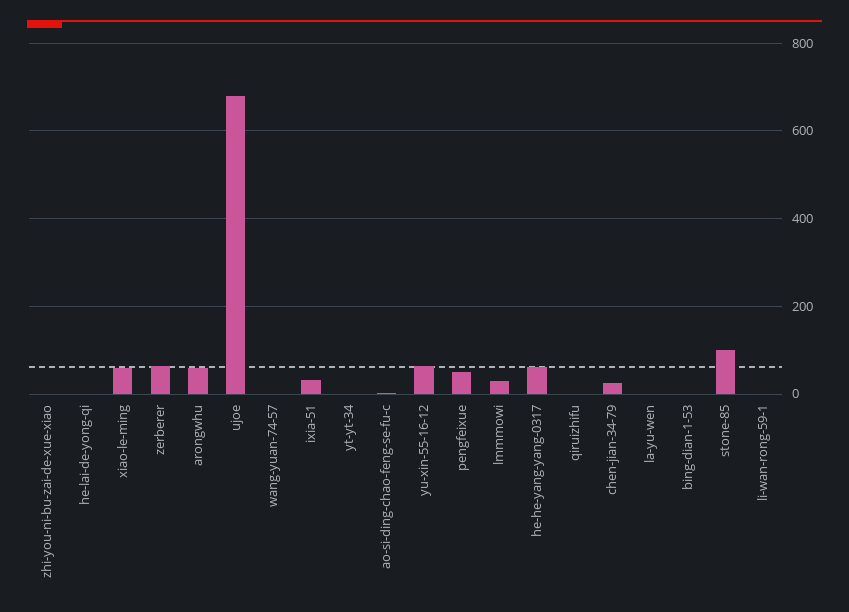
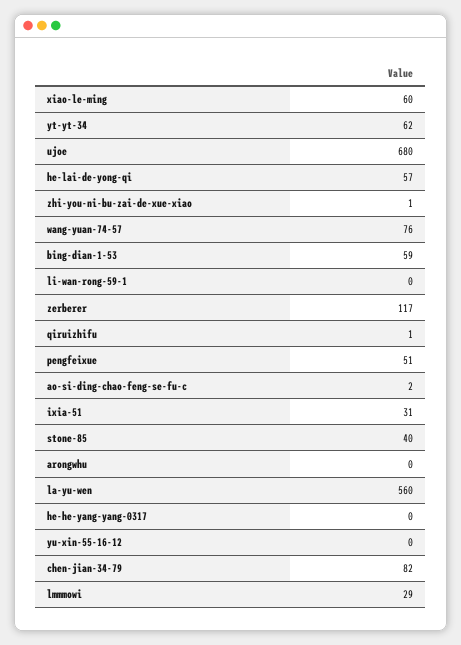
he-lai-de-yong-qi: 0 -> 57
zerberer: 60 -> 117
arongwhu: 60 -> 0
wang-yuan-74-57: 0 -> 76
yt-yt-34: 0 -> 62
yu-xin-55-16-12: 60 -> 0
he-he-yang-yang-0317: 60 -> 0
chen-jian-34-79: 20 -> 82
la-yu-wen: 0 -> 560
bing-dian-1-53: 0 -> 59
stone-85: 100 -> 40

